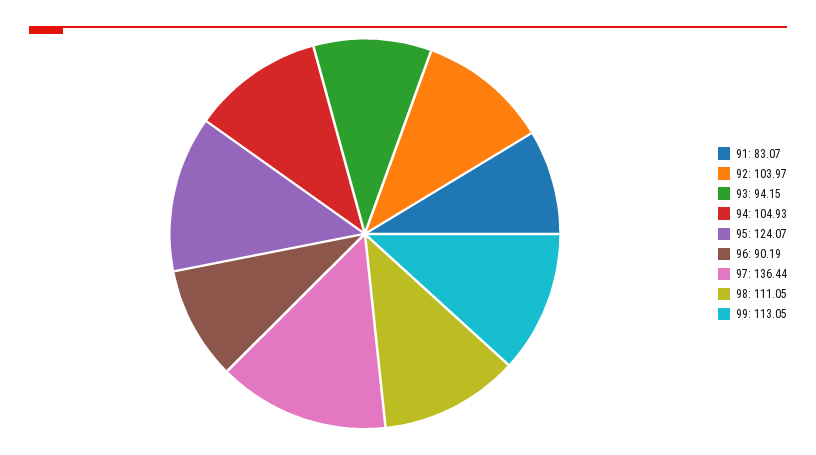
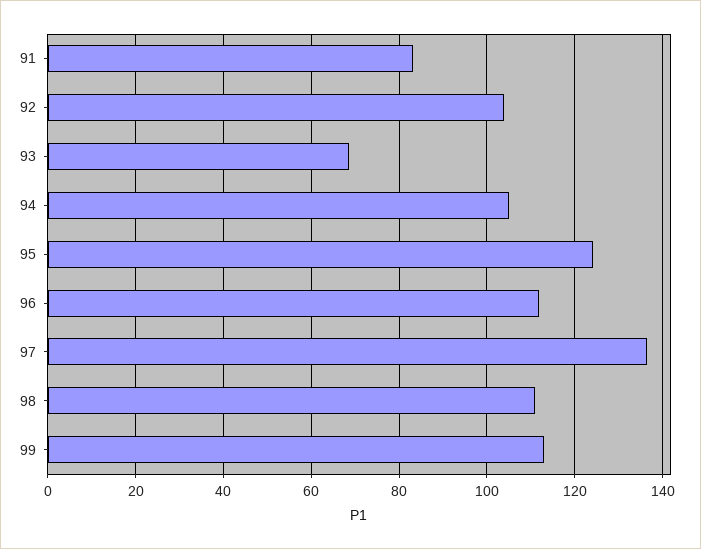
93: 94.15 -> 68
96: 90.19 -> 112

